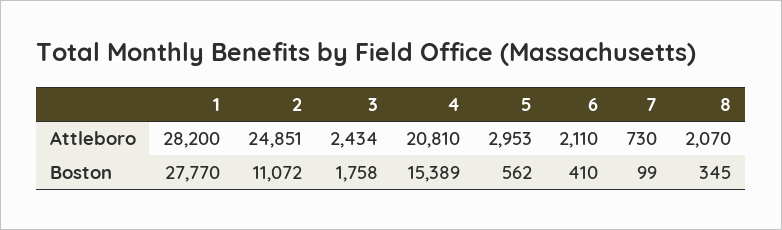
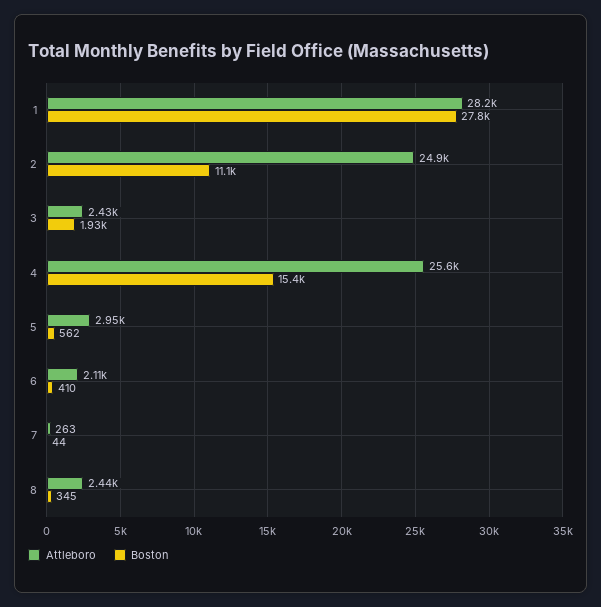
Attleboro, 4: 20810 -> 25600
Attleboro, 7: 730 -> 263
Attleboro, 8: 2070 -> 2440
Boston, 3: 1758 -> 1930
Boston, 7: 99 -> 44

